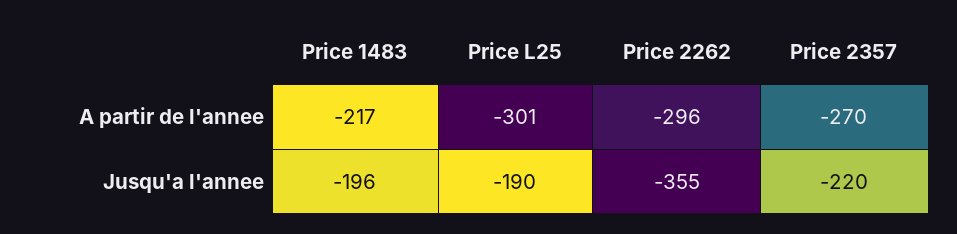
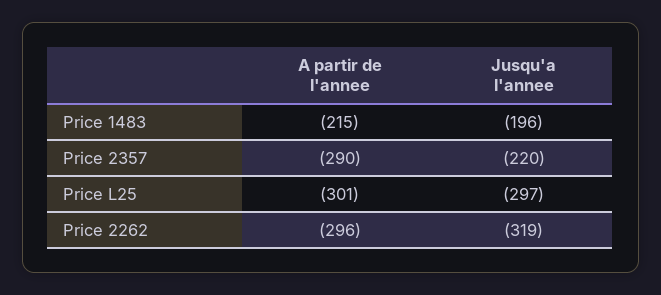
Price 1483, A partir de l'annee: -217 -> -215
Price 2357, A partir de l'annee: -270 -> -290
Price L25, Jusqu'a l'annee: -190 -> -297
Price 2262, Jusqu'a l'annee: -355 -> -319

